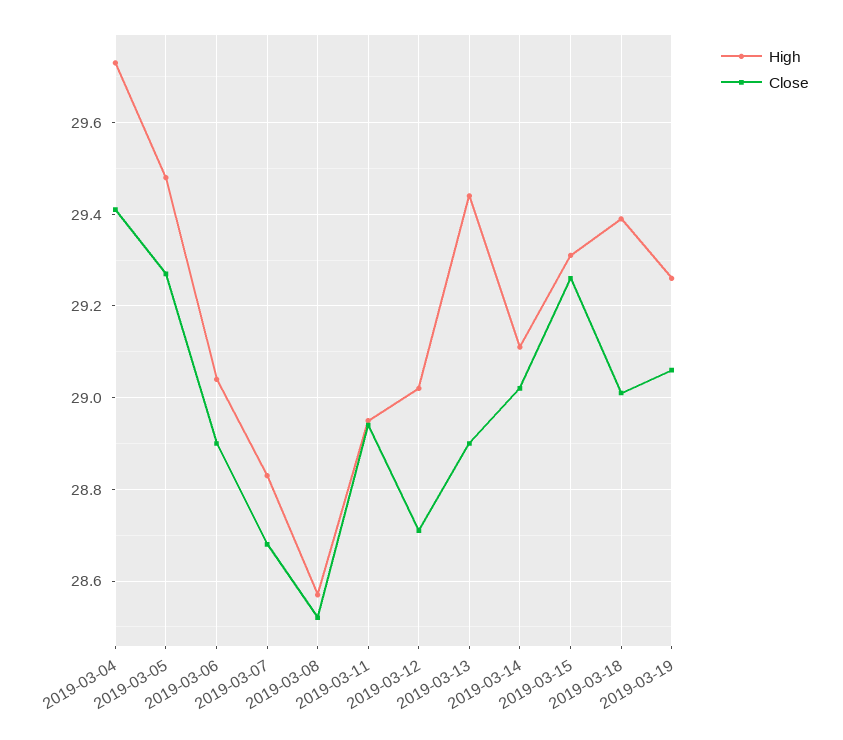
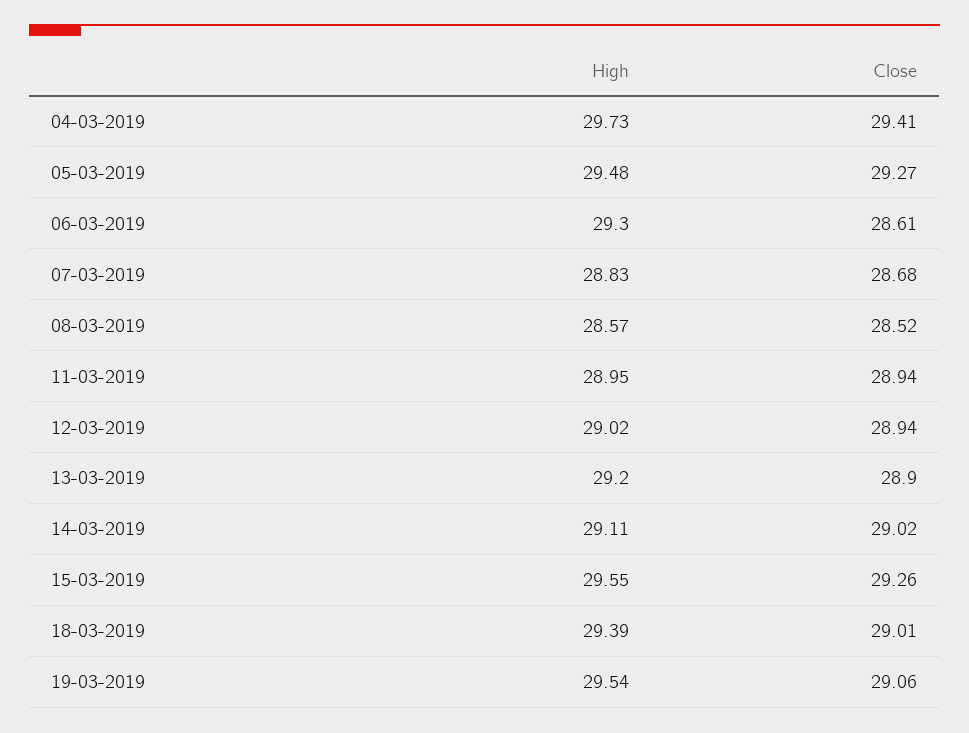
High, 2019-03-06: 29.05 -> 29.3
Close, 2019-03-06: 28.9 -> 28.61
Close, 2019-03-12: 28.7 -> 28.94
High, 2019-03-13: 29.45 -> 29.2
High, 2019-03-15: 29.3 -> 29.55
High, 2019-03-19: 29.25 -> 29.54

